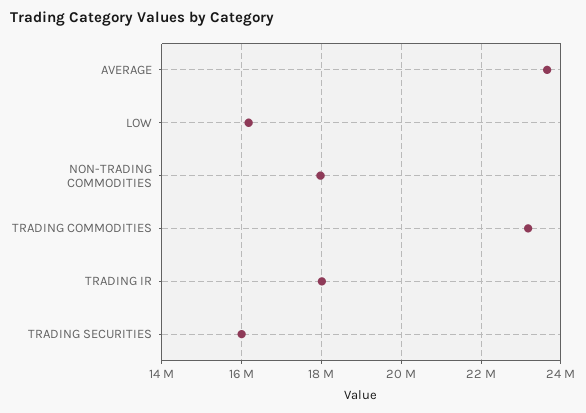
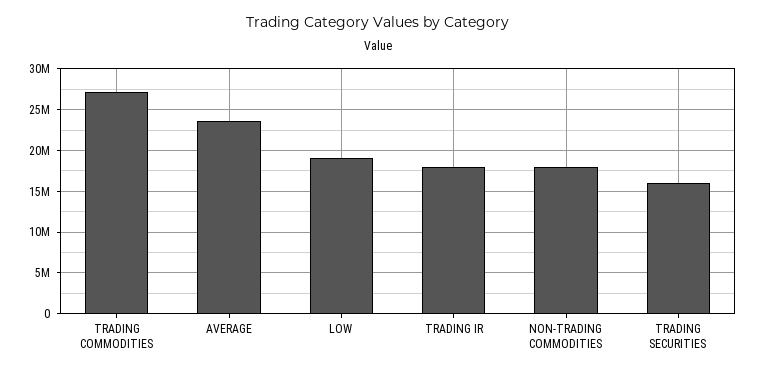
LOW: 16200000 -> 19000000
TRADING COMMODITIES: 23200000 -> 27000000

